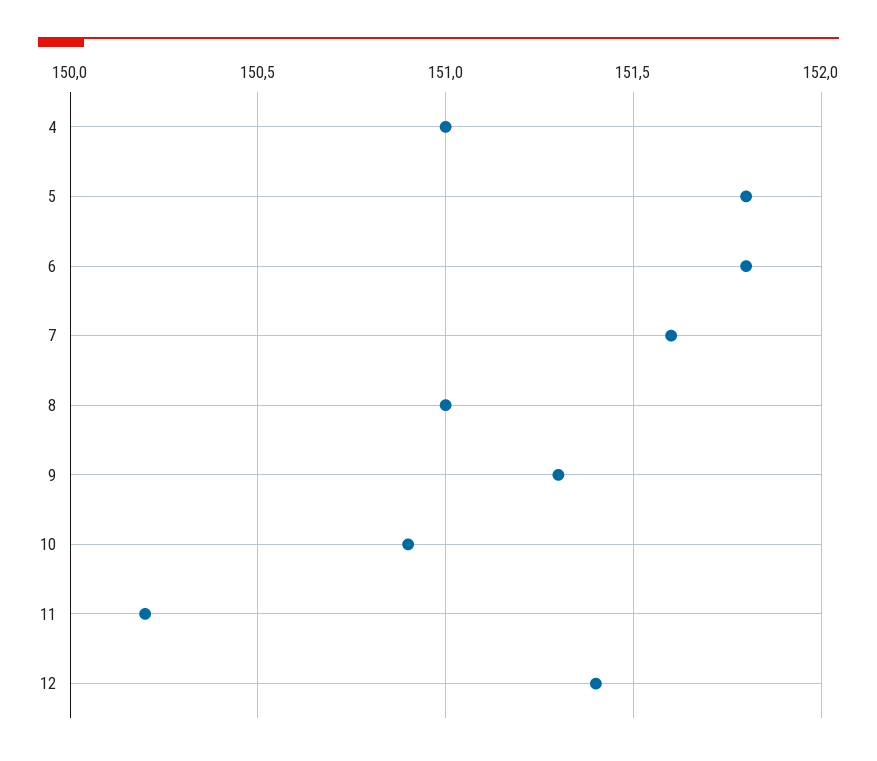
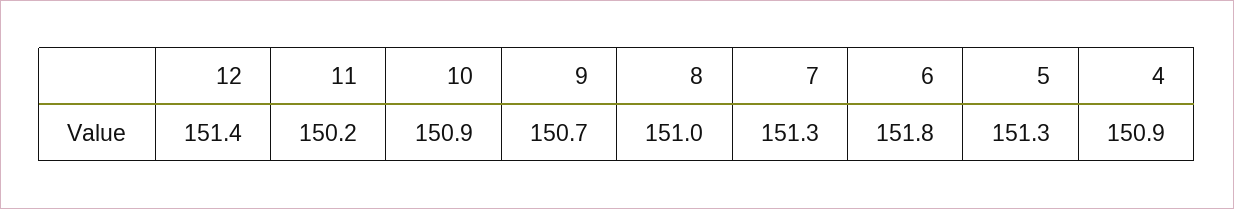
4: 151 -> 150.9
5: 151.8 -> 151.3
7: 151.6 -> 151.3
9: 151.3 -> 150.7

